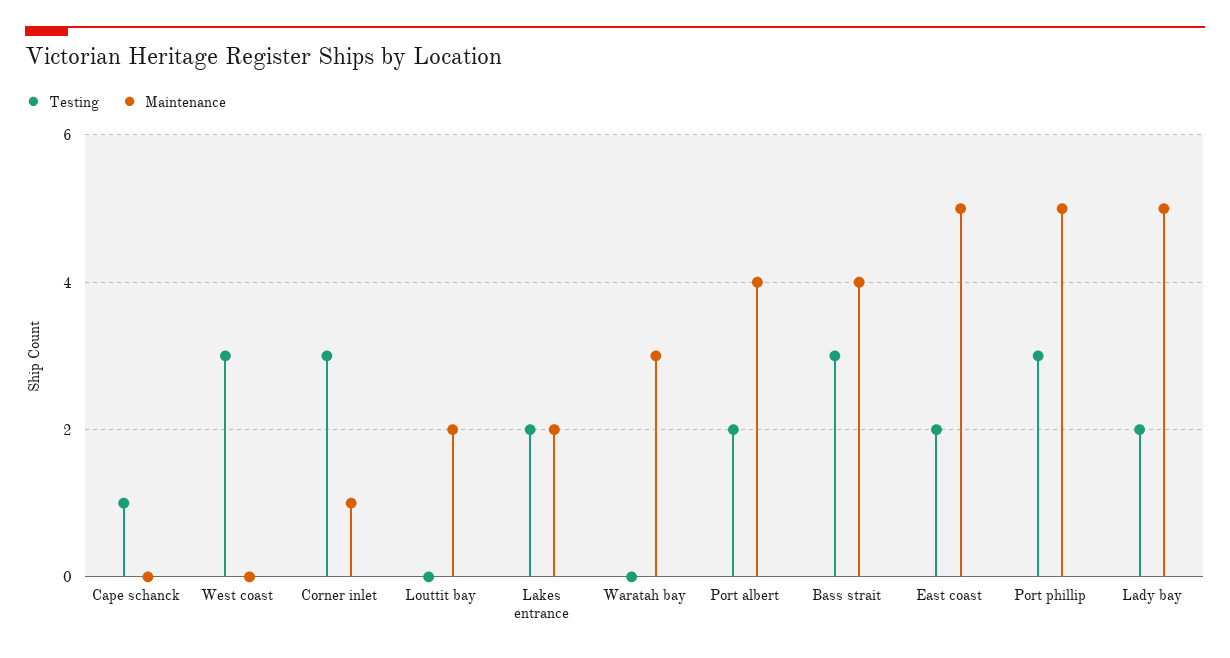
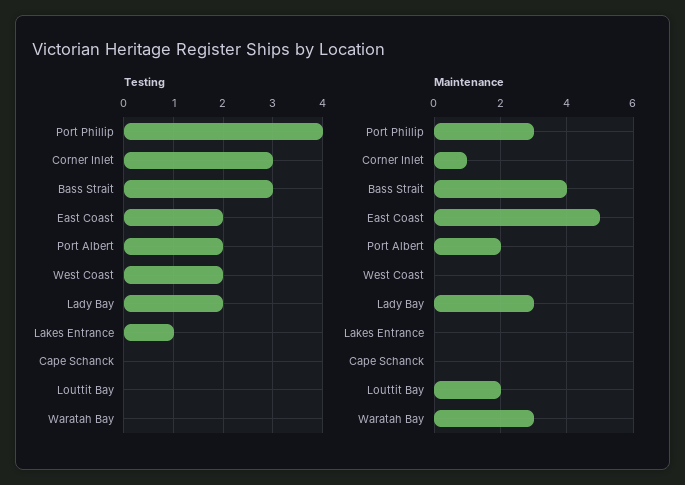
Testing, Cape schanck: 1 -> 0
Testing, West coast: 3 -> 2
Testing, Lakes entrance: 2 -> 1
Maintenance, Lakes entrance: 2 -> 0
Maintenance, Port albert: 4 -> 2
Testing, Port phillip: 3 -> 4
Maintenance, Port phillip: 5 -> 3
Maintenance, Lady bay: 5 -> 3

